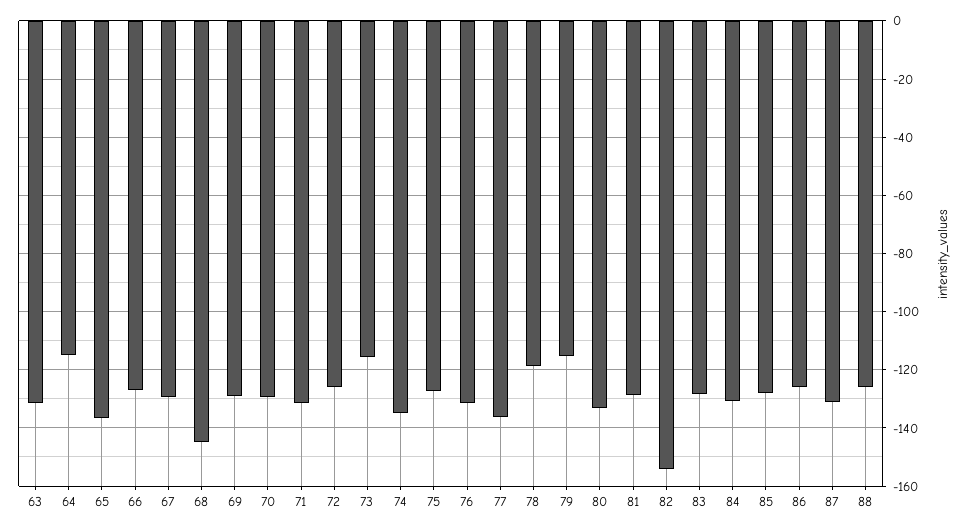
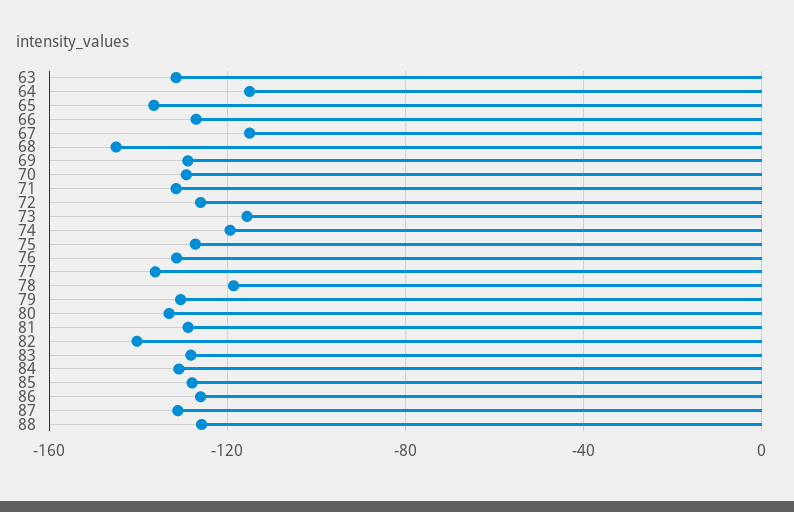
67: -130 -> -115
74: -135 -> -120
79: -115 -> -130
82: -155 -> -140

